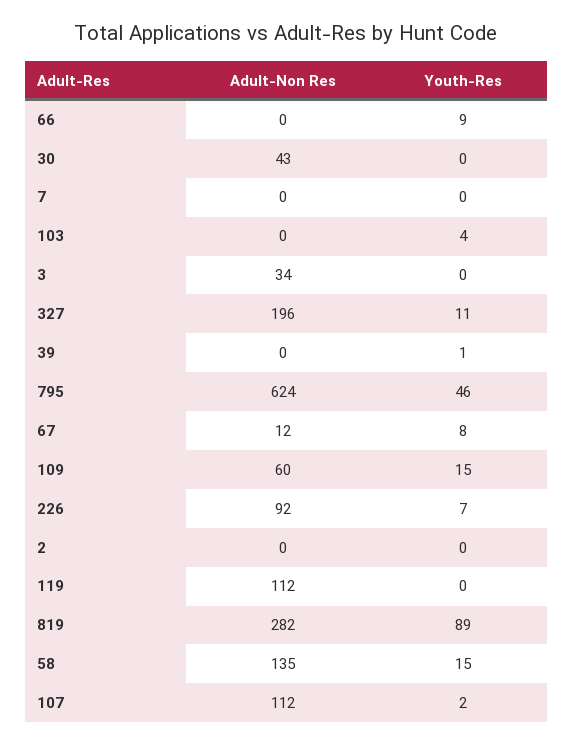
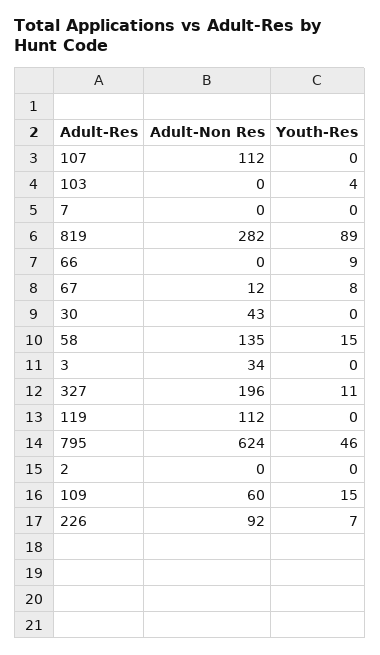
Adult-Non Res, 39: 0 -> none
Youth-Res, 39: 1 -> none
Youth-Res, 107: 2 -> 0

